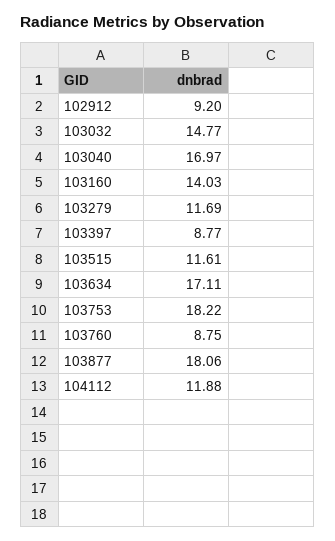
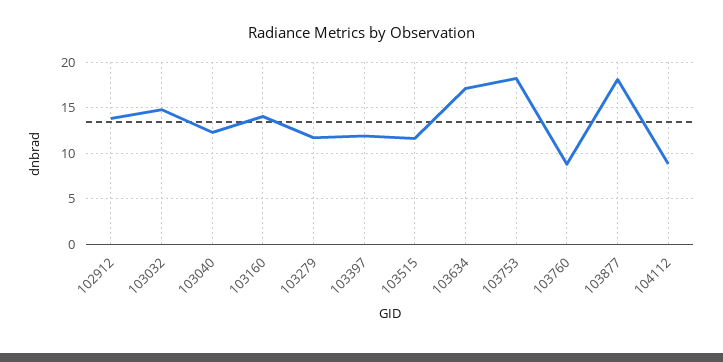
102912: 9.2 -> 14
103040: 16.97 -> 12
103397: 8.77 -> 12
104112: 11.88 -> 9

